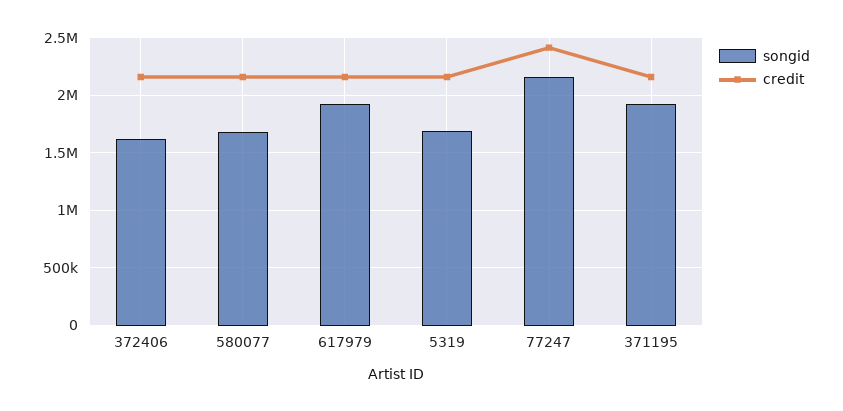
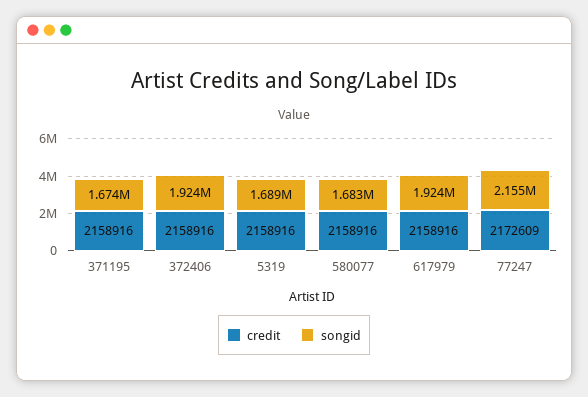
songid, 372406: 1600000 -> 1924000
credit, 77247: 2400000 -> 2172609
songid, 371195: 1900000 -> 1674000

